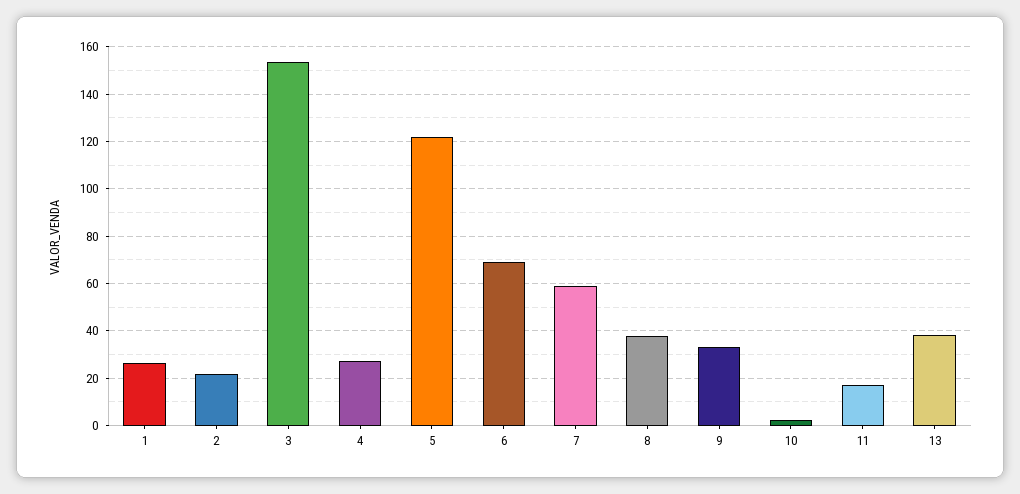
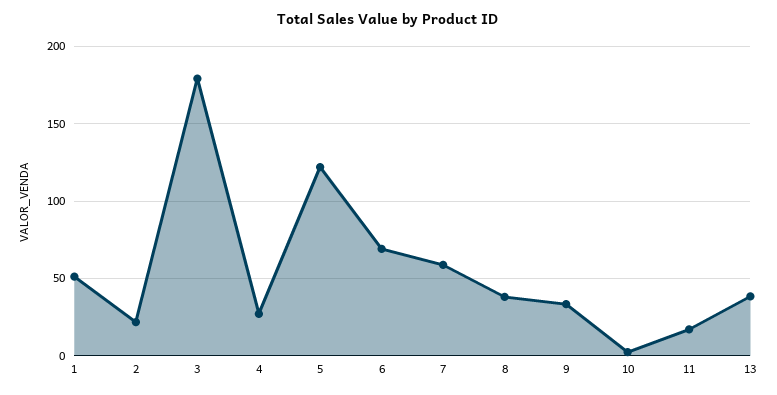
1: 25 -> 50
3: 155 -> 180

